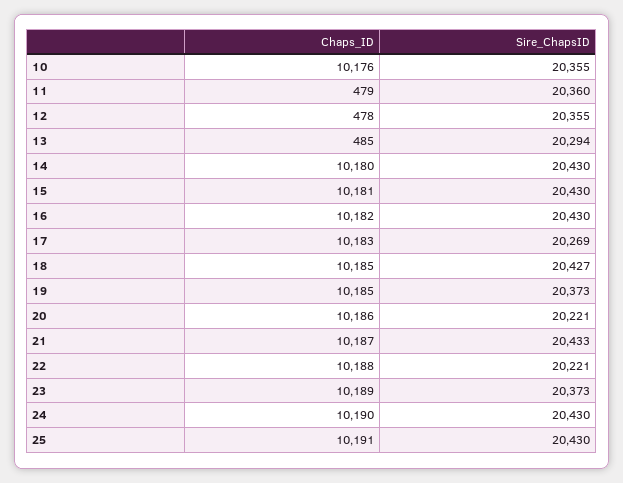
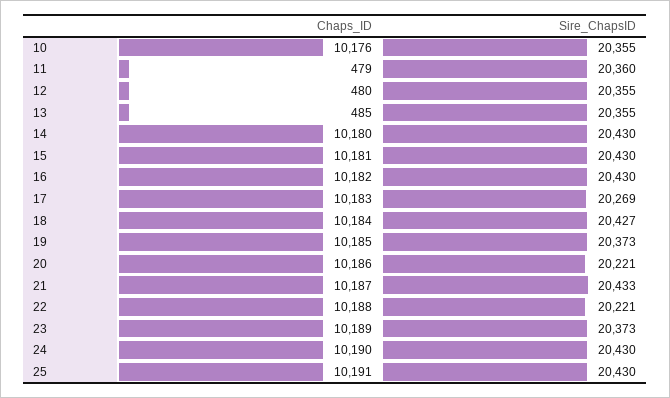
Chaps_ID, 12: 478 -> 480
Sire_ChapsID, 13: 20294 -> 20355
Chaps_ID, 18: 10185 -> 10184

